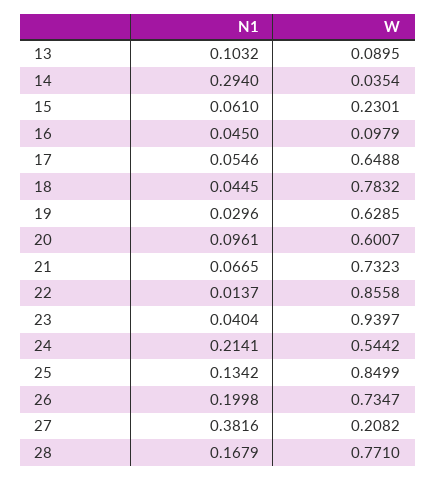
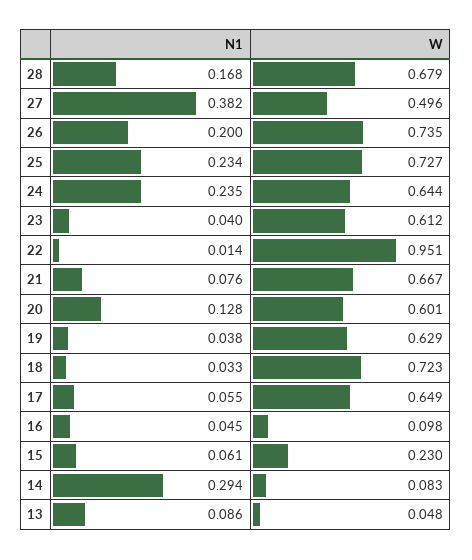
N1, 13: 0.1032 -> 0.086
W, 13: 0.0895 -> 0.048
W, 14: 0.0354 -> 0.083
N1, 18: 0.0445 -> 0.033
W, 18: 0.7832 -> 0.723
N1, 19: 0.0296 -> 0.038
N1, 20: 0.0961 -> 0.128
N1, 21: 0.0665 -> 0.076
W, 21: 0.7323 -> 0.667
W, 22: 0.8558 -> 0.951
W, 23: 0.9397 -> 0.612
N1, 24: 0.2141 -> 0.235
W, 24: 0.5442 -> 0.644
N1, 25: 0.1342 -> 0.234
W, 25: 0.8499 -> 0.727
W, 27: 0.2082 -> 0.496
W, 28: 0.771 -> 0.679

